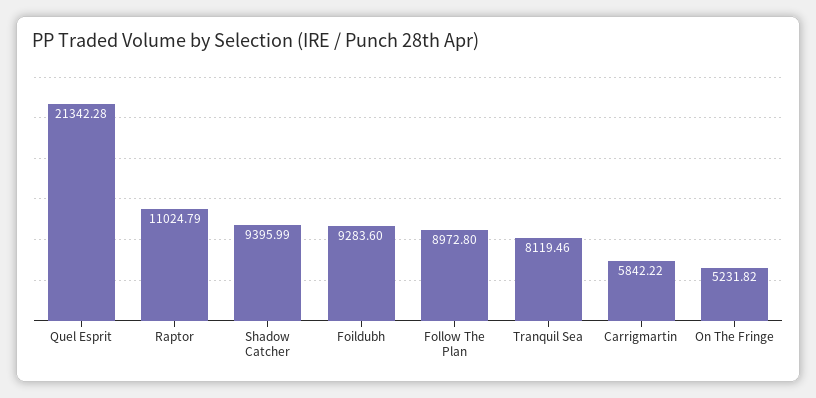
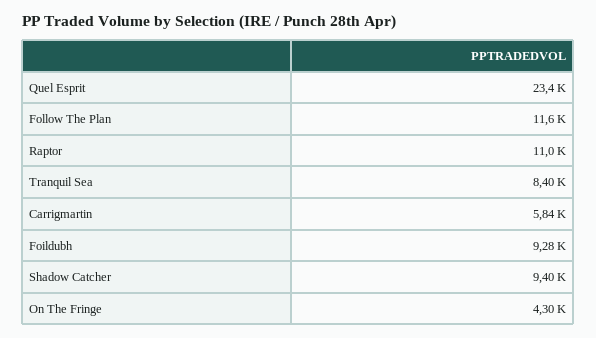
Quel Esprit: 21342.28 -> 23400
Follow The Plan: 8972.8 -> 11600
Tranquil Sea: 8119.46 -> 8400
On The Fringe: 5231.82 -> 4300

